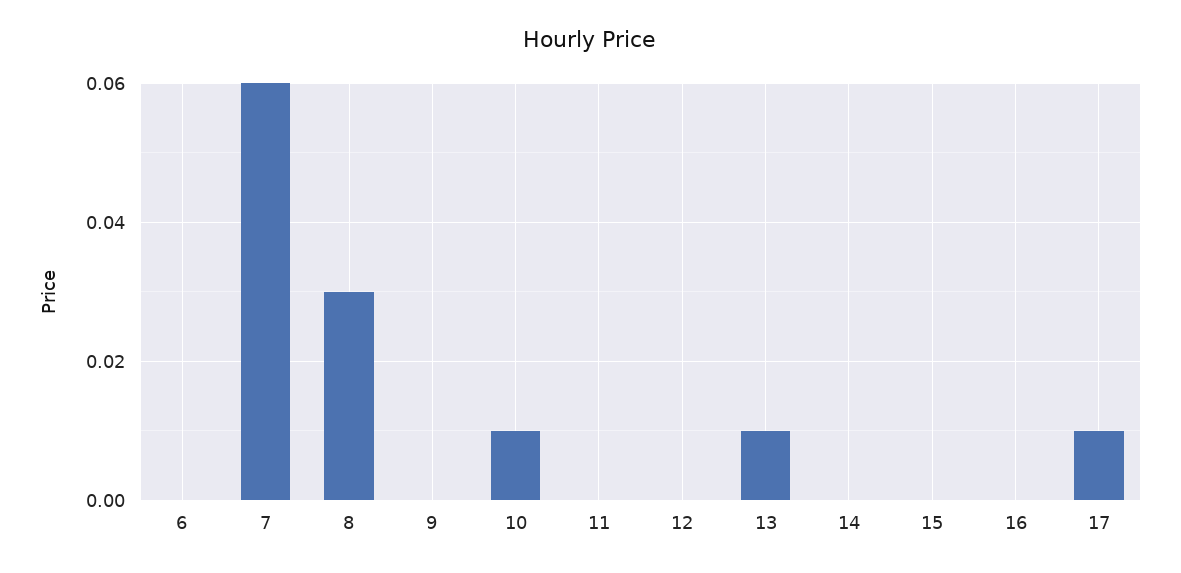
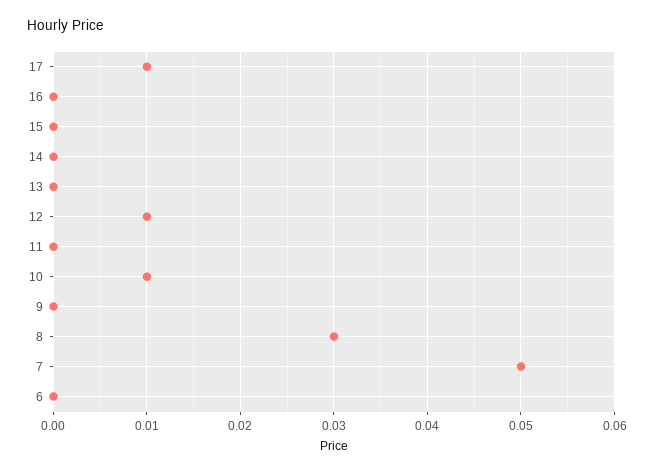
7: 0.06 -> 0.05
12: 0 -> 0.01
13: 0.01 -> 0

